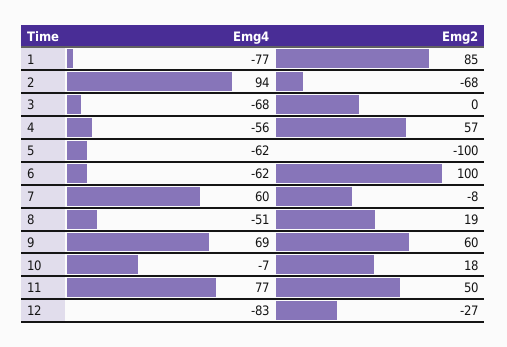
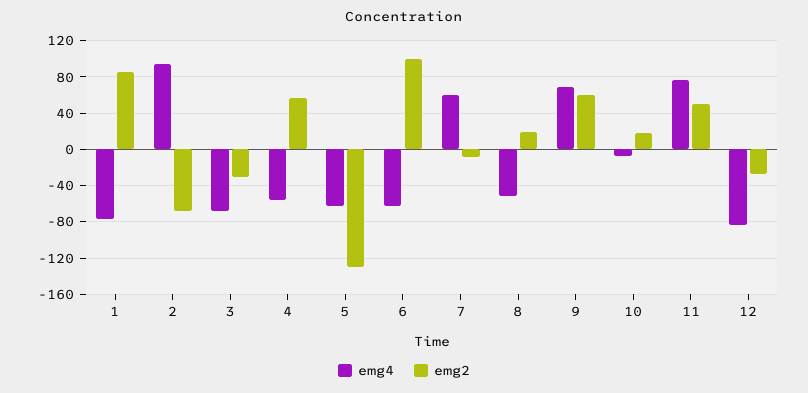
Emg2, 3: 0 -> -30
Emg2, 5: -100 -> -130

